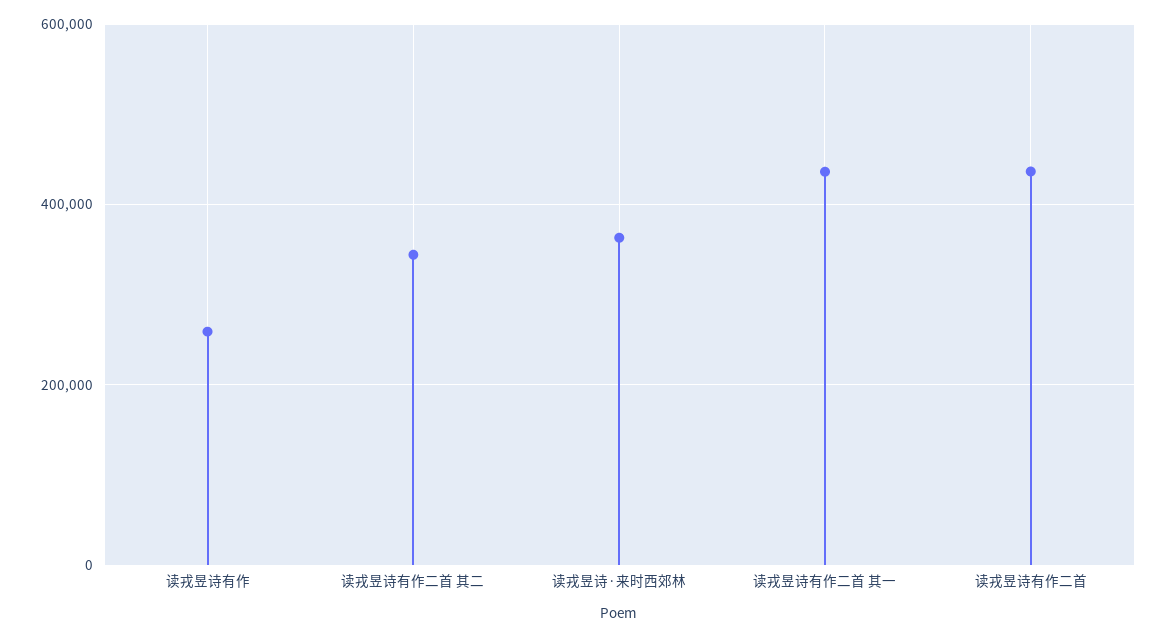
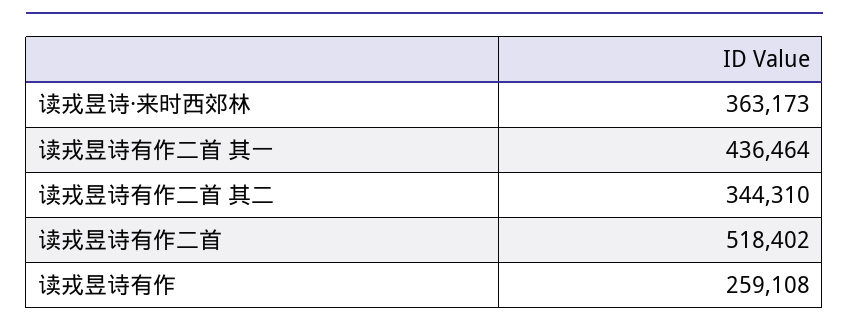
读戎昱诗有作二首: 440000 -> 518402

